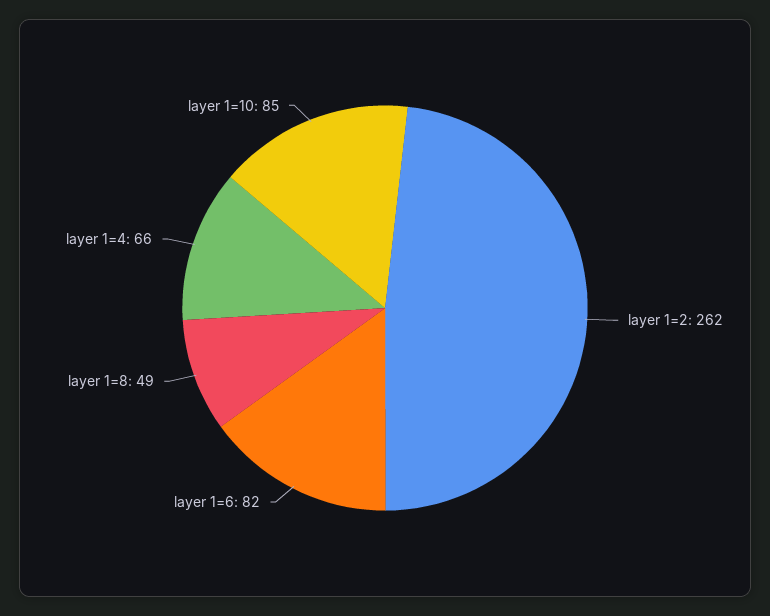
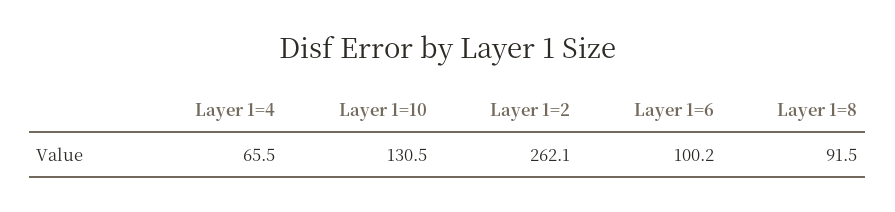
layer 1=6: 82 -> 100.2
layer 1=8: 49 -> 91.5
layer 1=10: 85 -> 130.5

